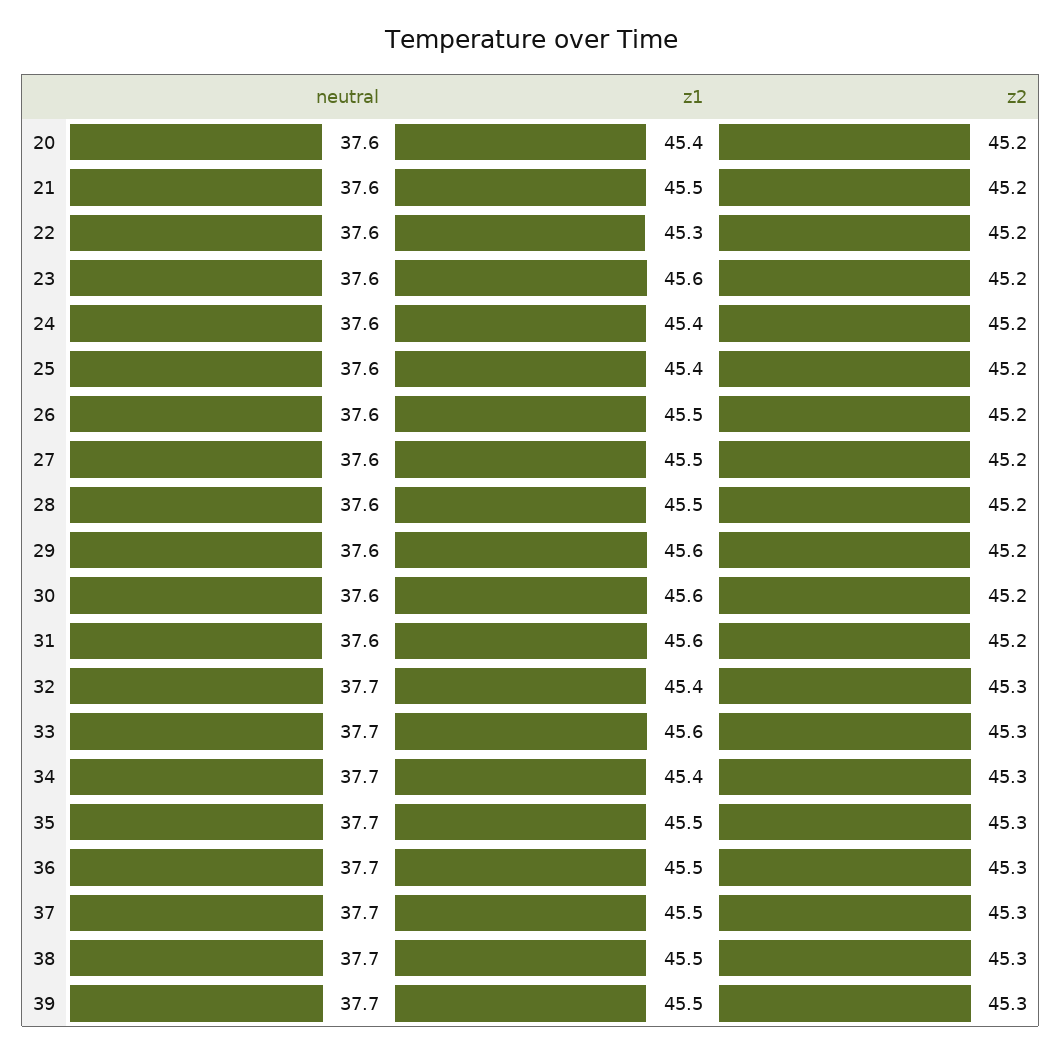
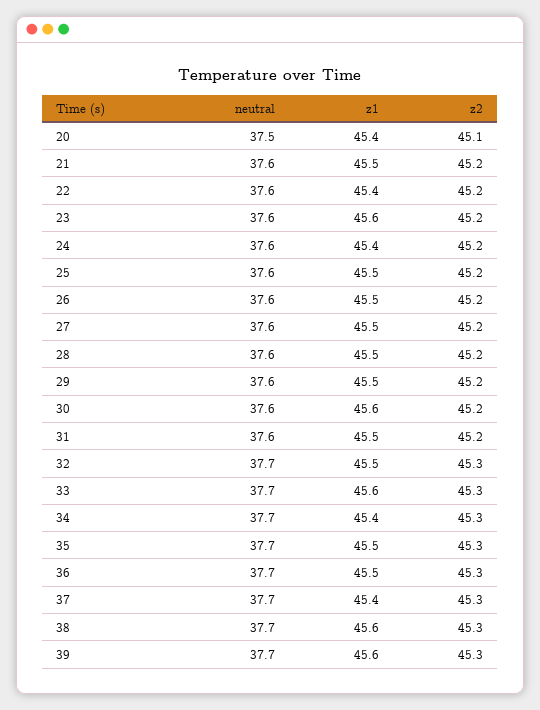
neutral, 20: 37.6 -> 37.5
z2, 20: 45.2 -> 45.1
z1, 22: 45.3 -> 45.4
z1, 25: 45.4 -> 45.5
z1, 29: 45.6 -> 45.5
z1, 31: 45.6 -> 45.5
z1, 32: 45.4 -> 45.5
z1, 37: 45.5 -> 45.4
z1, 38: 45.5 -> 45.6
z1, 39: 45.5 -> 45.6

